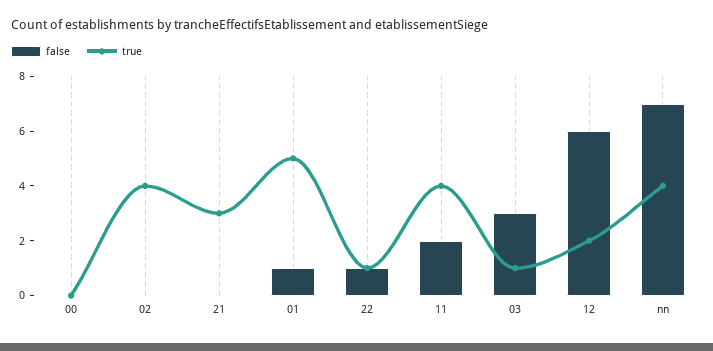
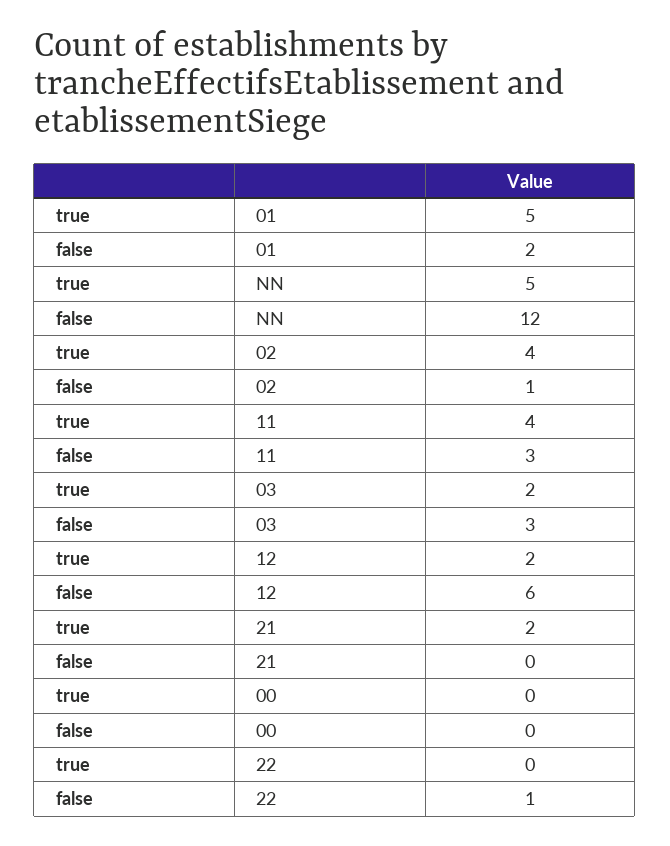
false, 02: 0 -> 1
true, 21: 3 -> 2
false, 01: 1 -> 2
true, 22: 1 -> 0
false, 11: 2 -> 3
true, 03: 1 -> 2
false, nn: 7 -> 12
true, nn: 4 -> 5

